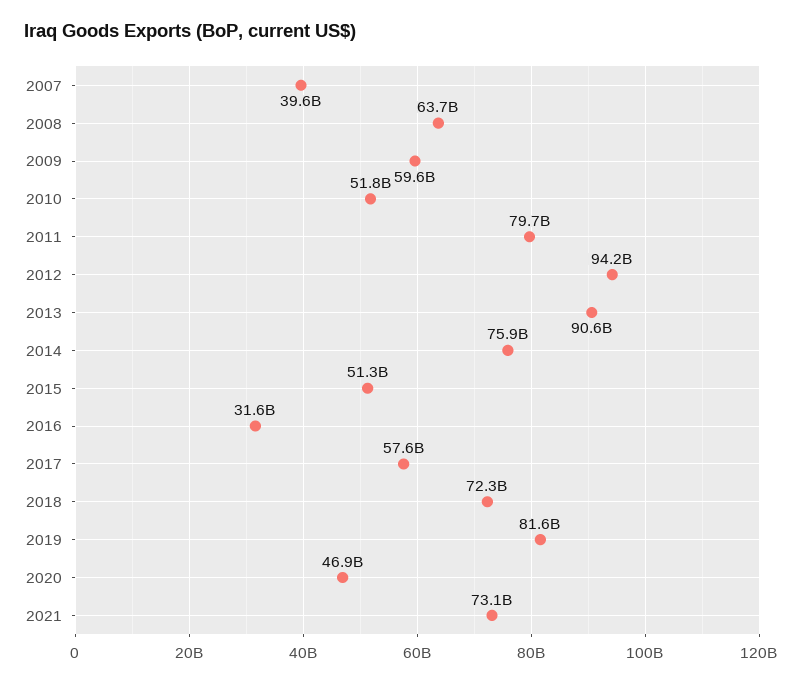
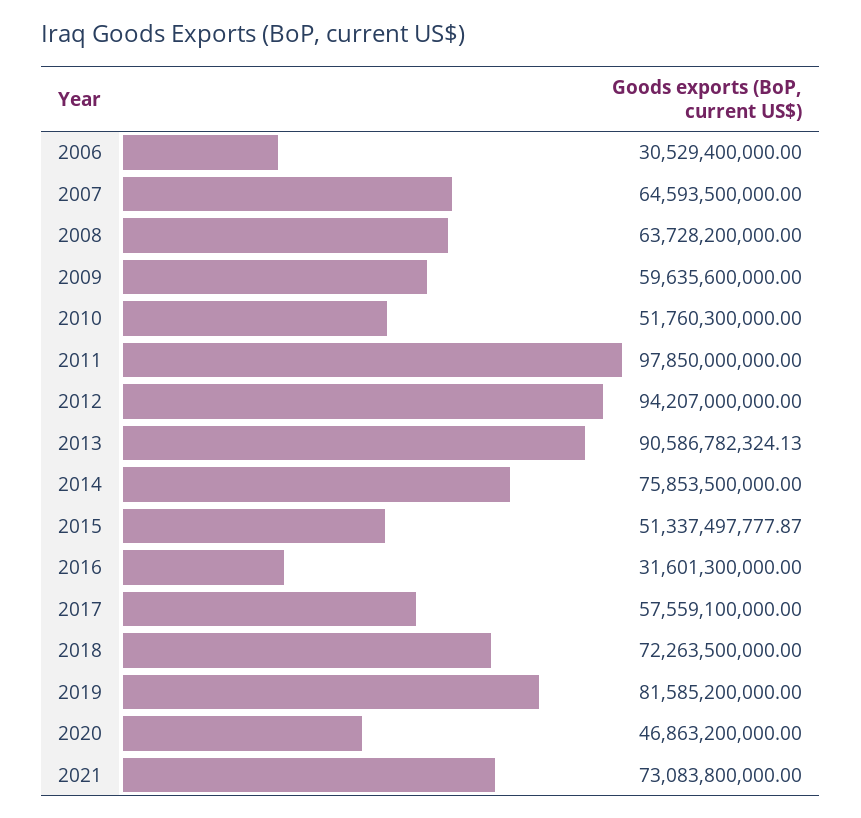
2007: 39600000000 -> 64593500000
2011: 79700000000 -> 97850000000
2006: none -> 30529400000

